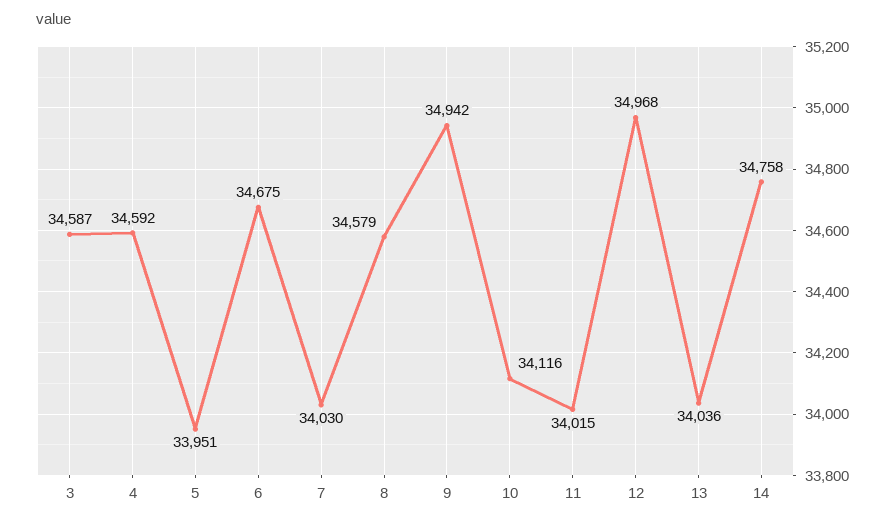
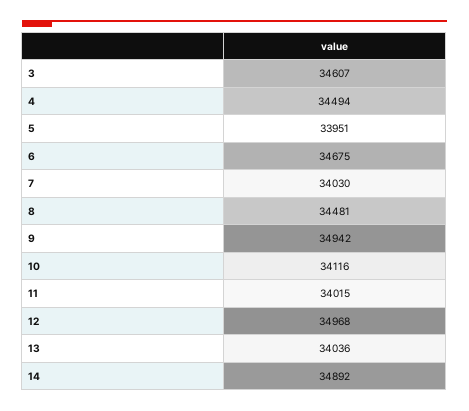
3: 34587 -> 34607
4: 34592 -> 34494
8: 34579 -> 34481
14: 34758 -> 34892

